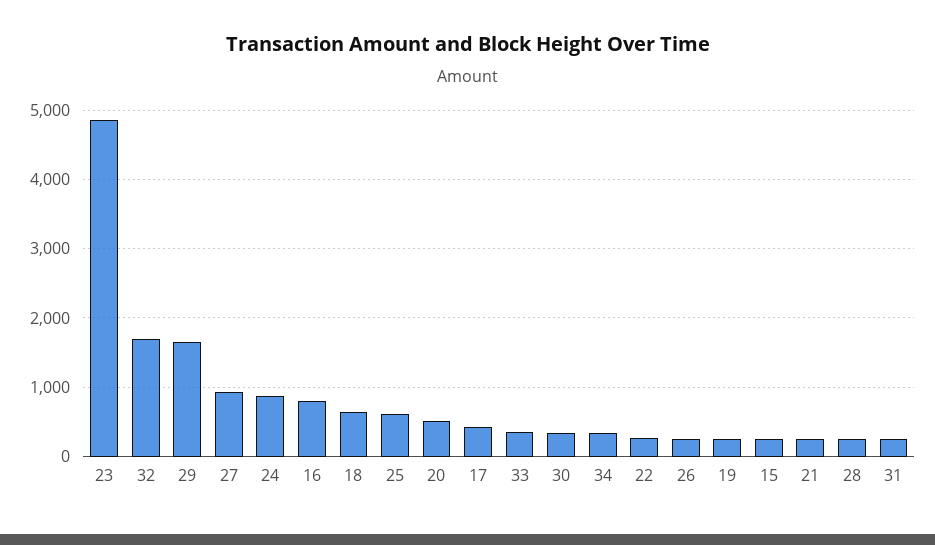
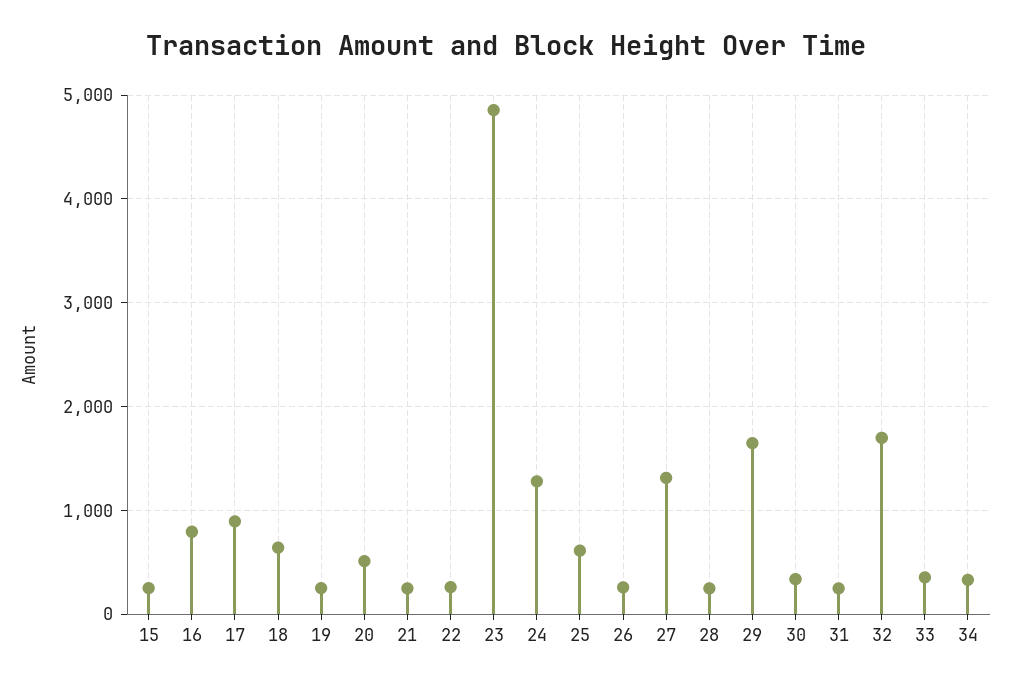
27: 900 -> 1300
24: 900 -> 1300
17: 400 -> 900

